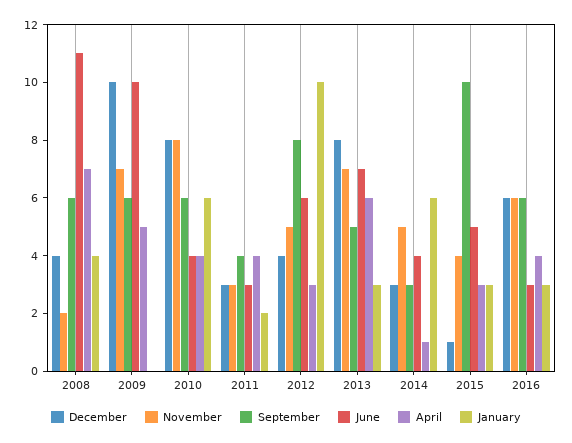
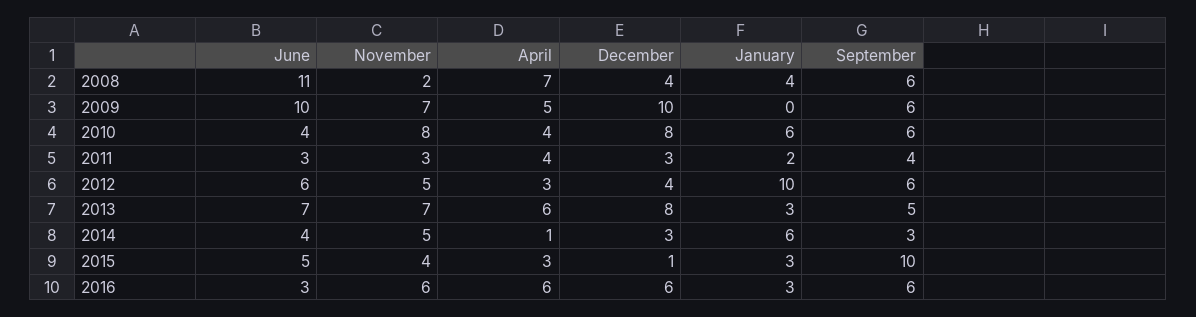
September, 2012: 8 -> 6
April, 2016: 4 -> 6

